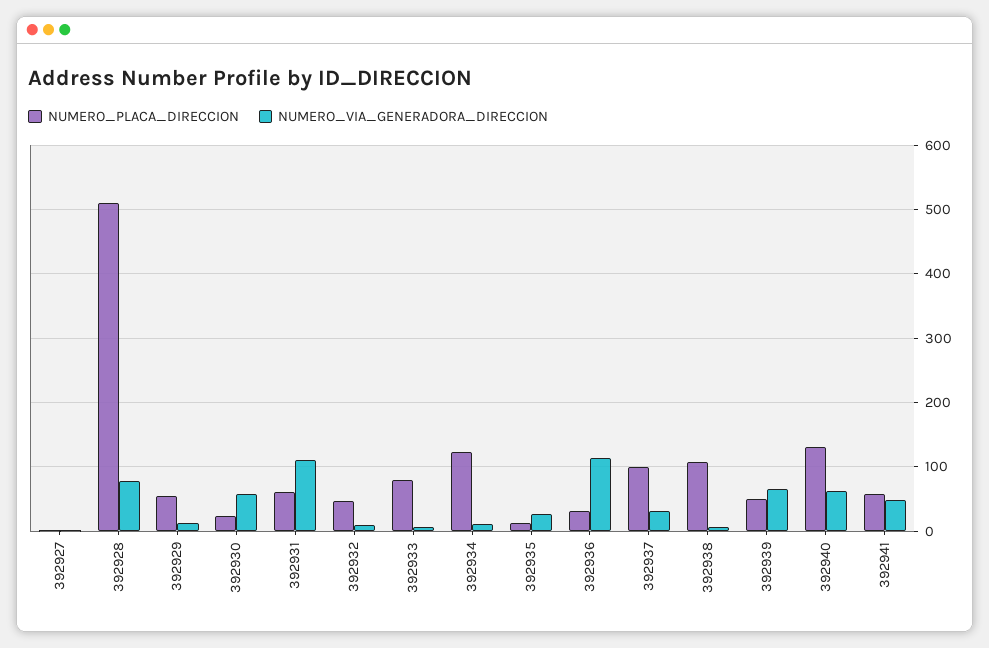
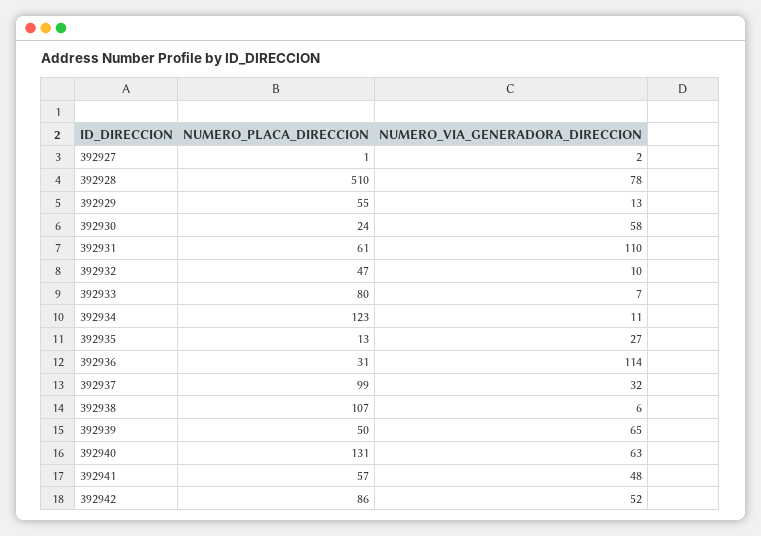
NUMERO_PLACA_DIRECCION, 392942: none -> 86
NUMERO_VIA_GENERADORA_DIRECCION, 392942: none -> 52

